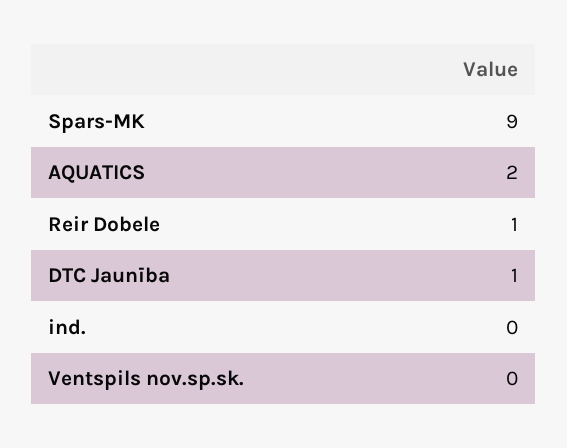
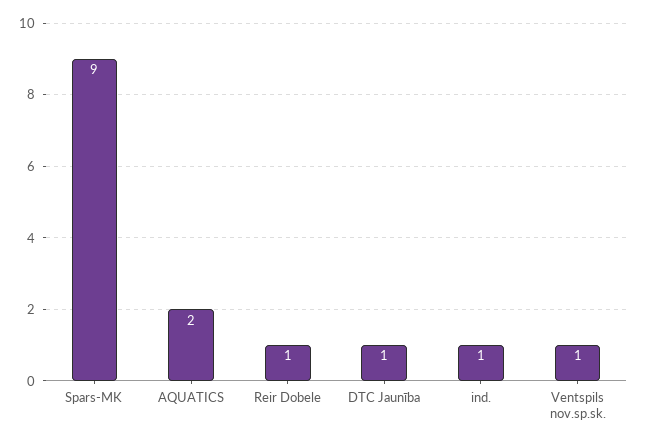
ind.: 0 -> 1
Ventspils nov.sp.sk.: 0 -> 1

